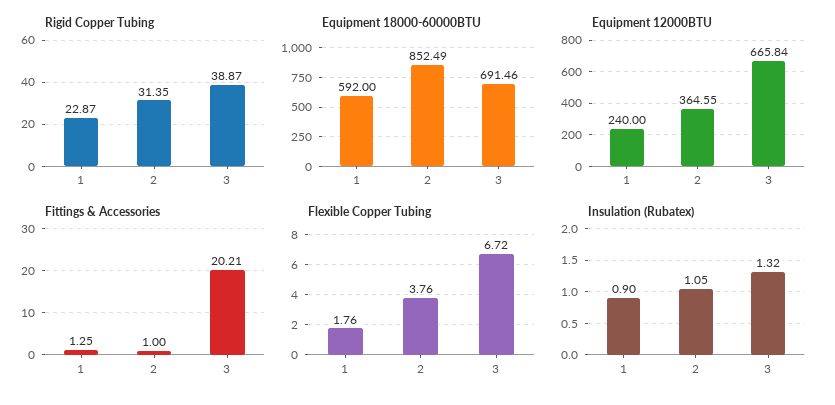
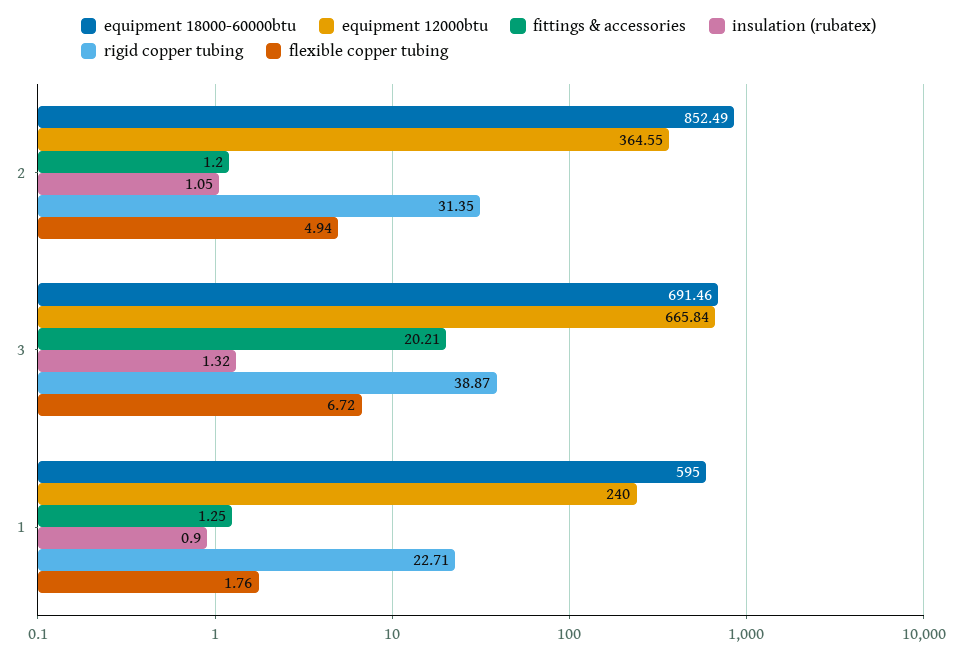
Rigid Copper Tubing, 1: 22.87 -> 22.71
Equipment 18000-60000BTU, 1: 592 -> 595
Fittings & Accessories, 2: 1 -> 1.2
Flexible Copper Tubing, 2: 3.76 -> 4.94

